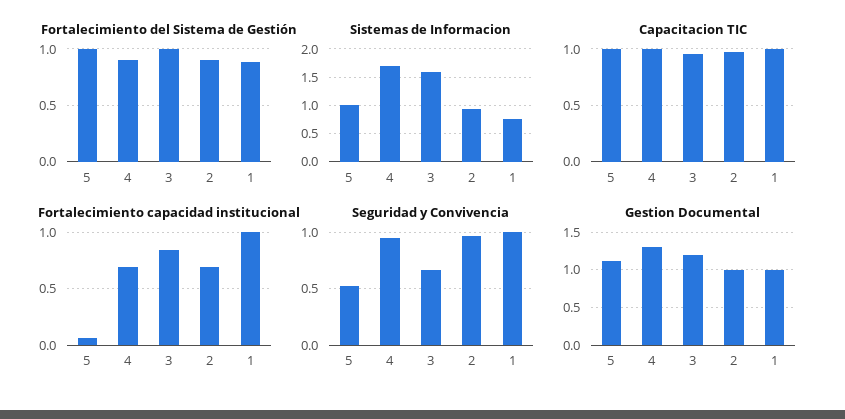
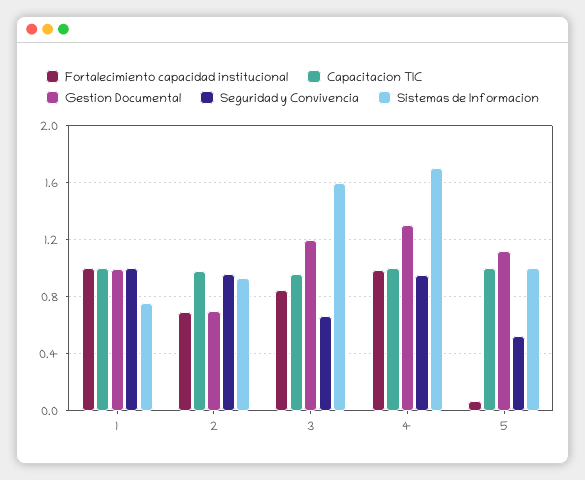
Fortalecimiento del Sistema de Gestión, 5: 1 -> none
Fortalecimiento del Sistema de Gestión, 4: 0.9 -> none
Fortalecimiento del Sistema de Gestión, 3: 1 -> none
Fortalecimiento del Sistema de Gestión, 2: 0.9 -> none
Fortalecimiento del Sistema de Gestión, 1: 0.9 -> none
Fortalecimiento capacidad institucional, 4: 0.7 -> 1
Gestion Documental, 2: 1 -> 0.7

